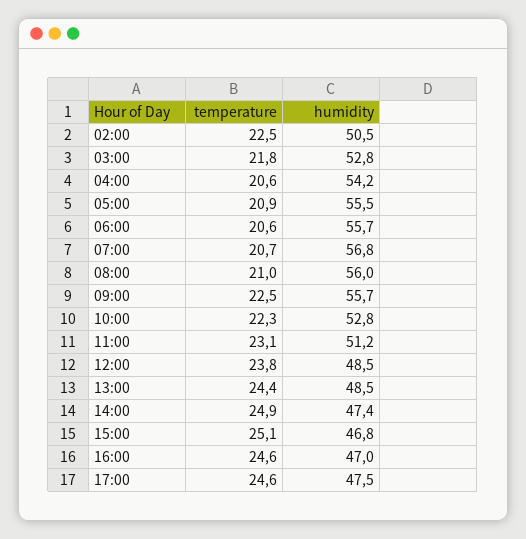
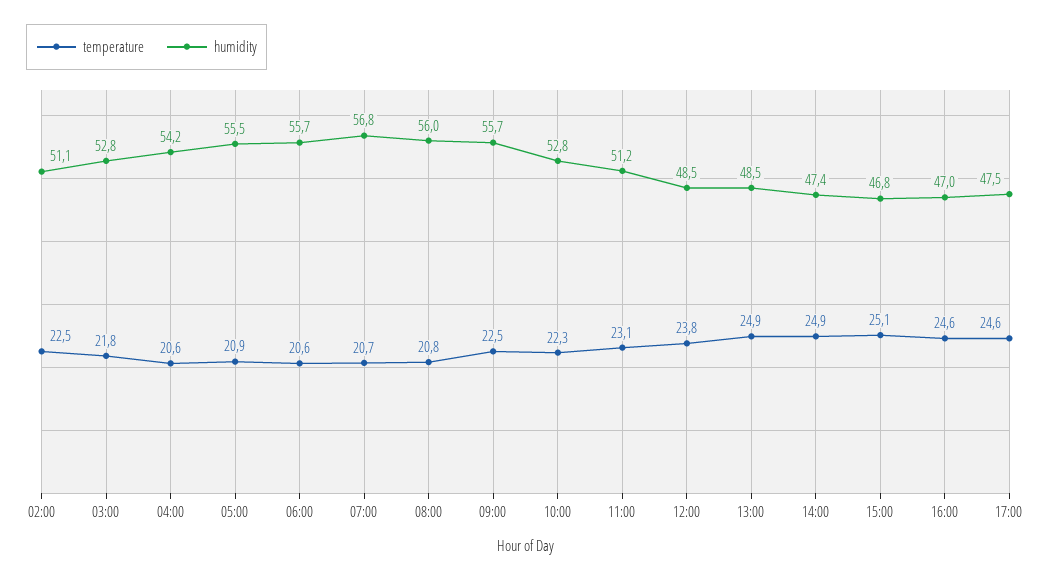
humidity, 02:00: 50.5 -> 51.1
temperature, 08:00: 21 -> 20.8
temperature, 13:00: 24.4 -> 24.9

